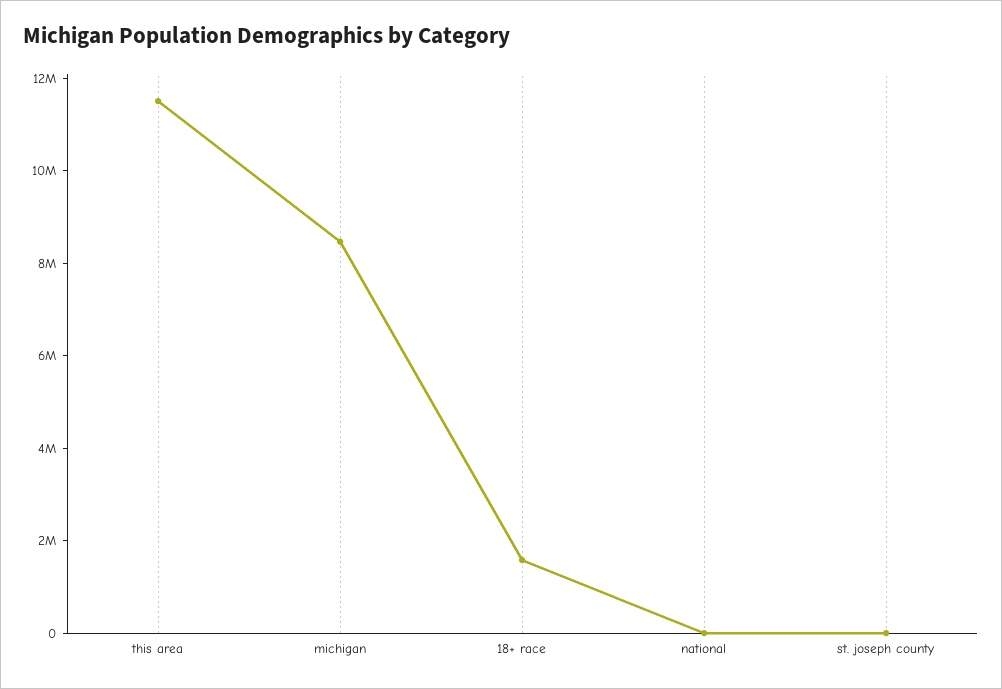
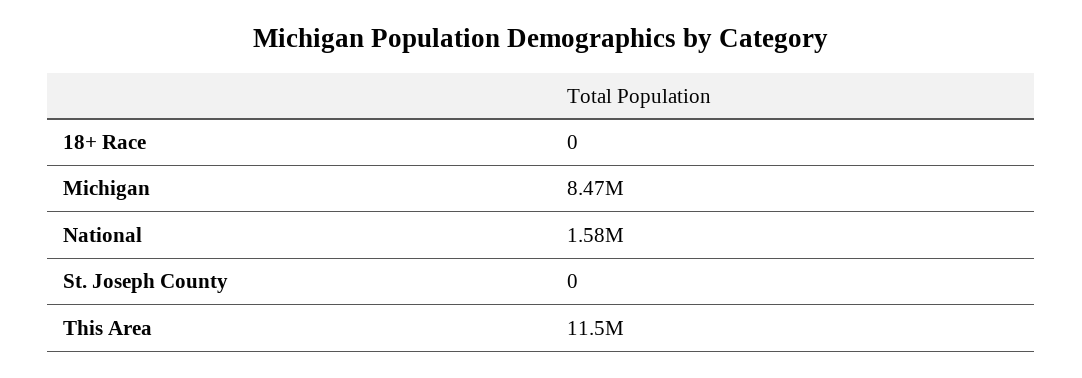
18+ race: 1500000 -> 0
national: 0 -> 1580000

